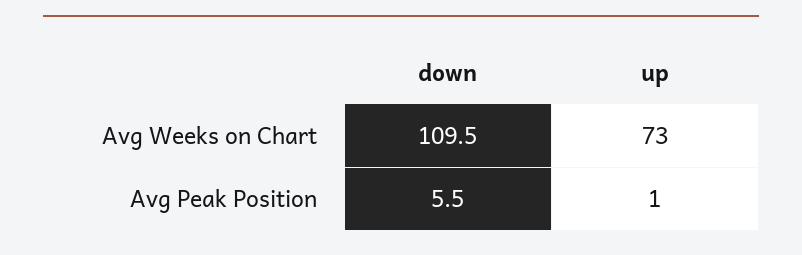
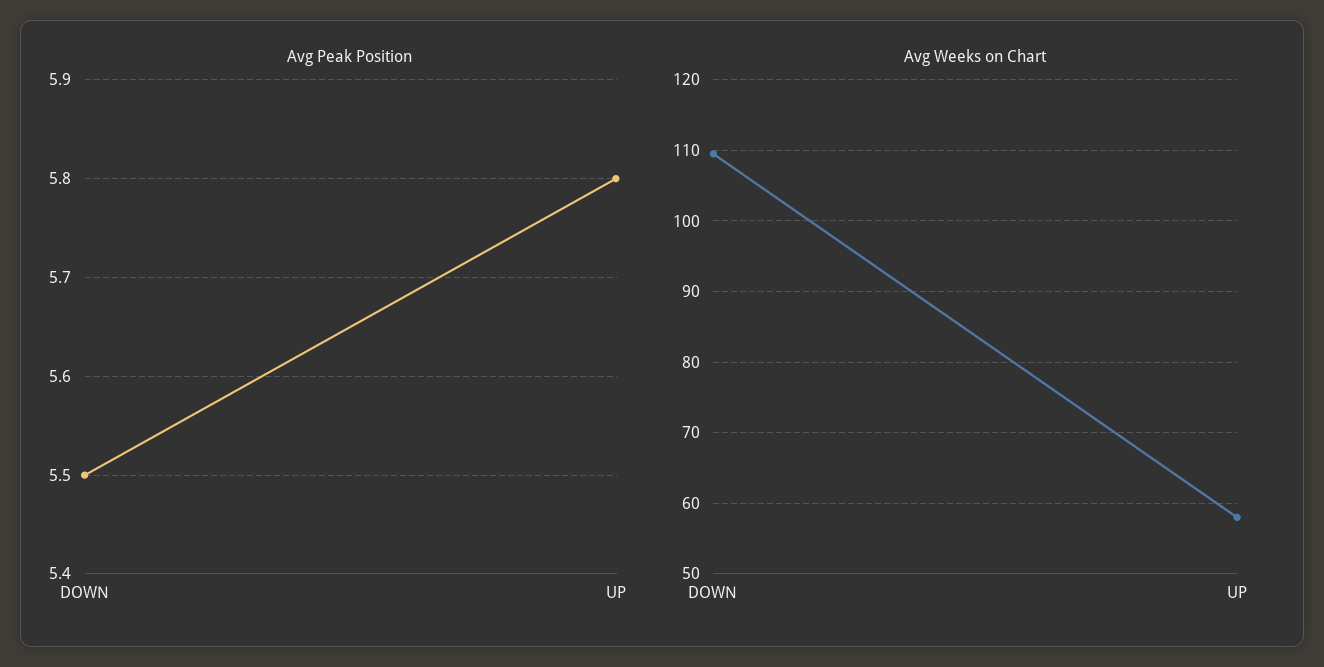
Avg Weeks on Chart, up: 73 -> 58
Avg Peak Position, up: 1 -> 5.8

